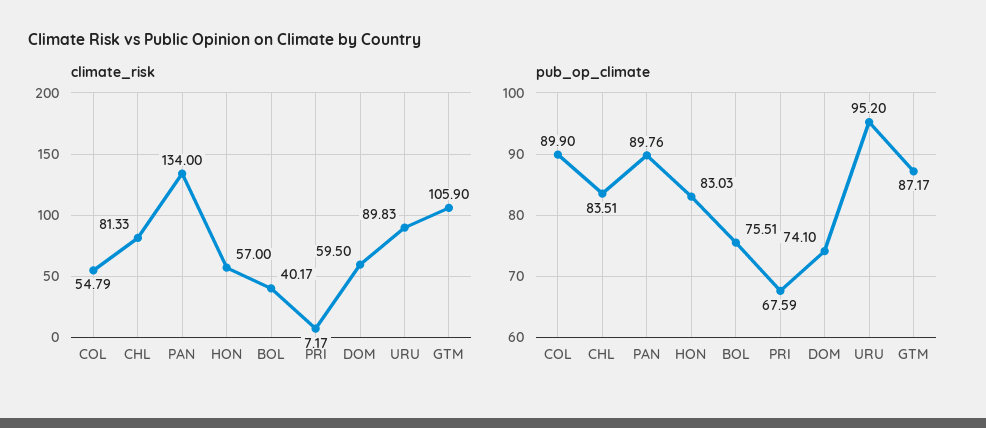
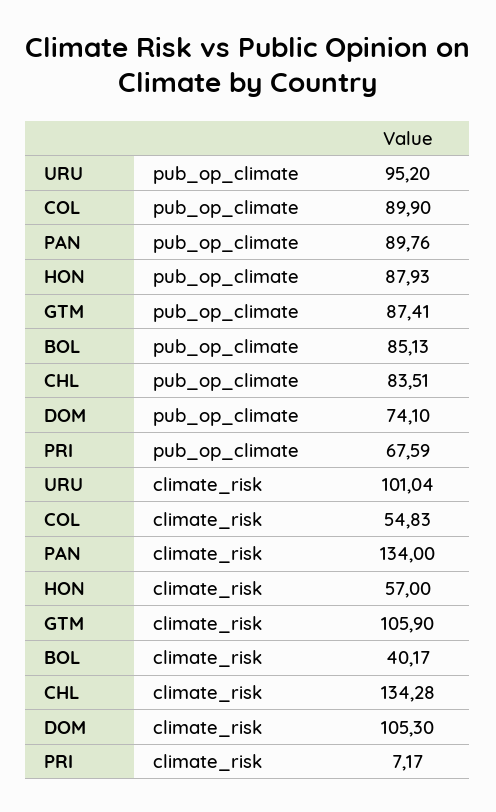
climate_risk, COL: 54.79 -> 54.83
climate_risk, CHL: 81.33 -> 134.28
climate_risk, DOM: 59.5 -> 105.3
climate_risk, URU: 89.83 -> 101.04
pub_op_climate, HON: 83.03 -> 87.93
pub_op_climate, BOL: 75.51 -> 85.13
pub_op_climate, GTM: 87.17 -> 87.41

